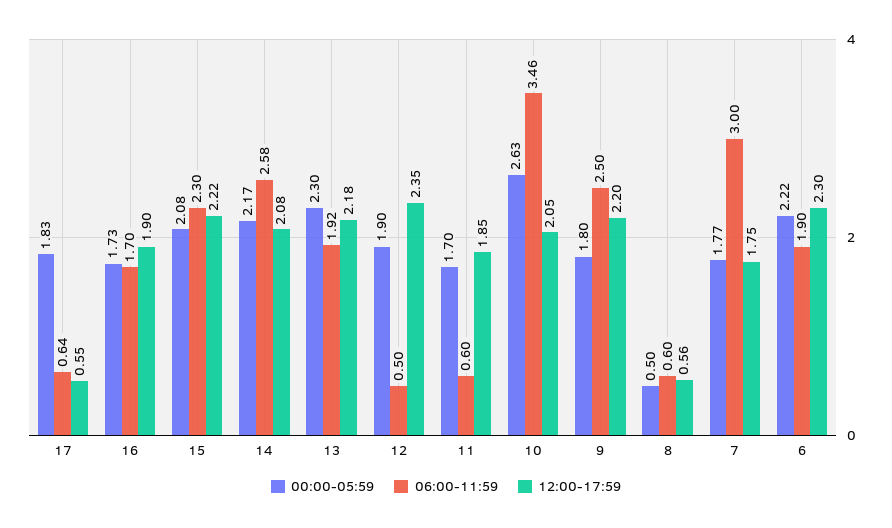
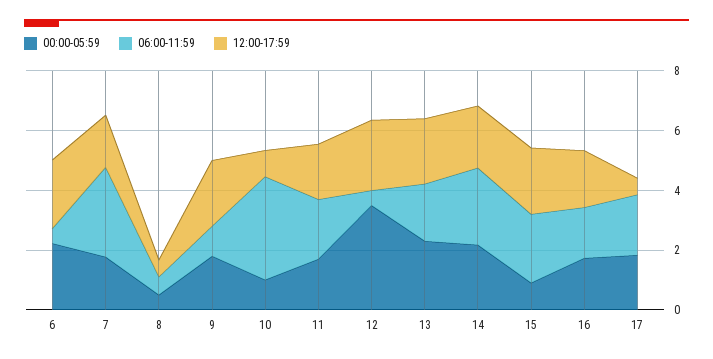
06:00-11:59, 17: 0.64 -> 2
00:00-05:59, 15: 2.08 -> 1
00:00-05:59, 12: 1.9 -> 3.5
06:00-11:59, 11: 0.6 -> 2
00:00-05:59, 10: 2.63 -> 1
12:00-17:59, 10: 2.05 -> 1
06:00-11:59, 9: 2.5 -> 1
06:00-11:59, 6: 1.9 -> 0.5

